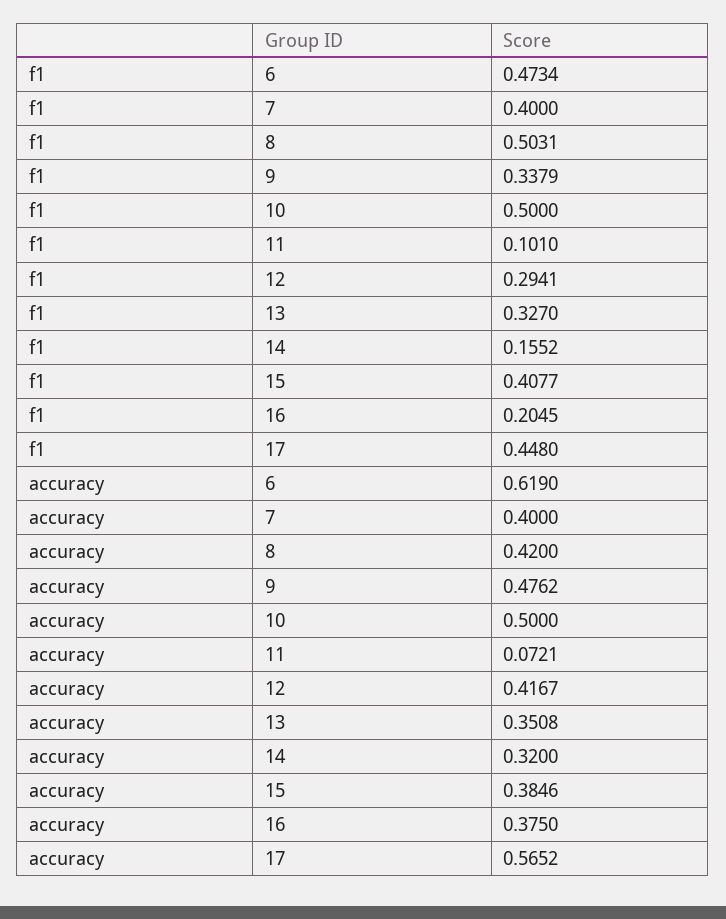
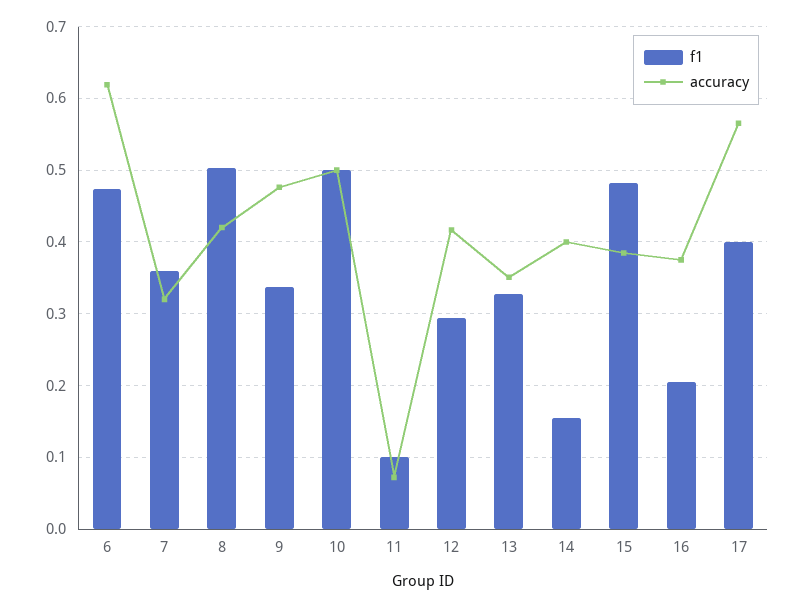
f1, 7: 0.4 -> 0.36
f1, 15: 0.4077 -> 0.48
f1, 17: 0.448 -> 0.4
accuracy, 7: 0.4 -> 0.32
accuracy, 14: 0.32 -> 0.4

